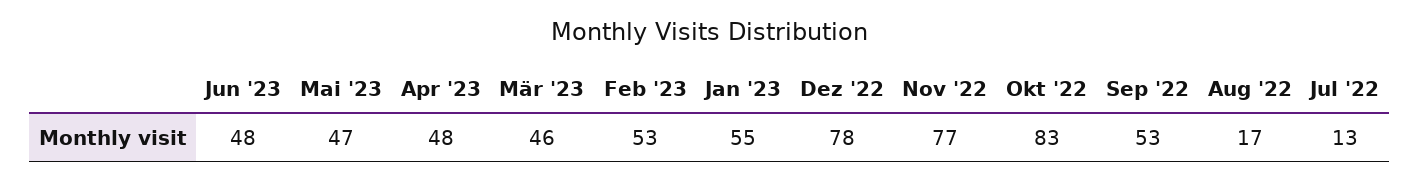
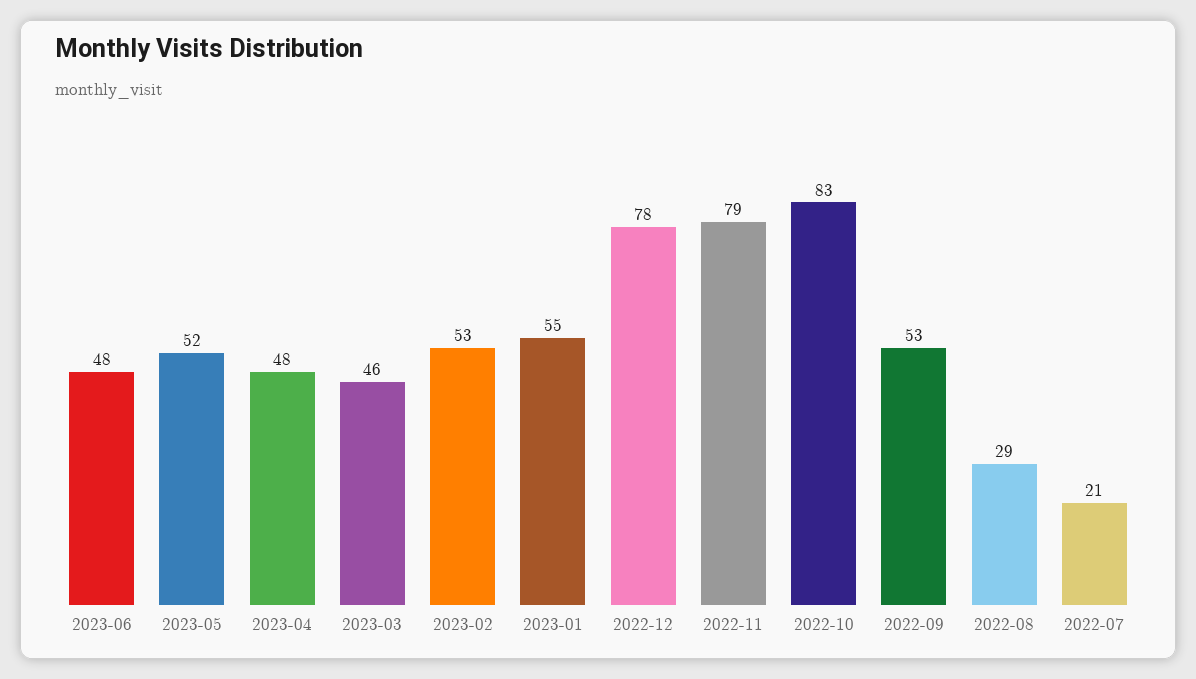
Mai '23: 47 -> 52
Nov '22: 77 -> 79
Aug '22: 17 -> 29
Jul '22: 13 -> 21

